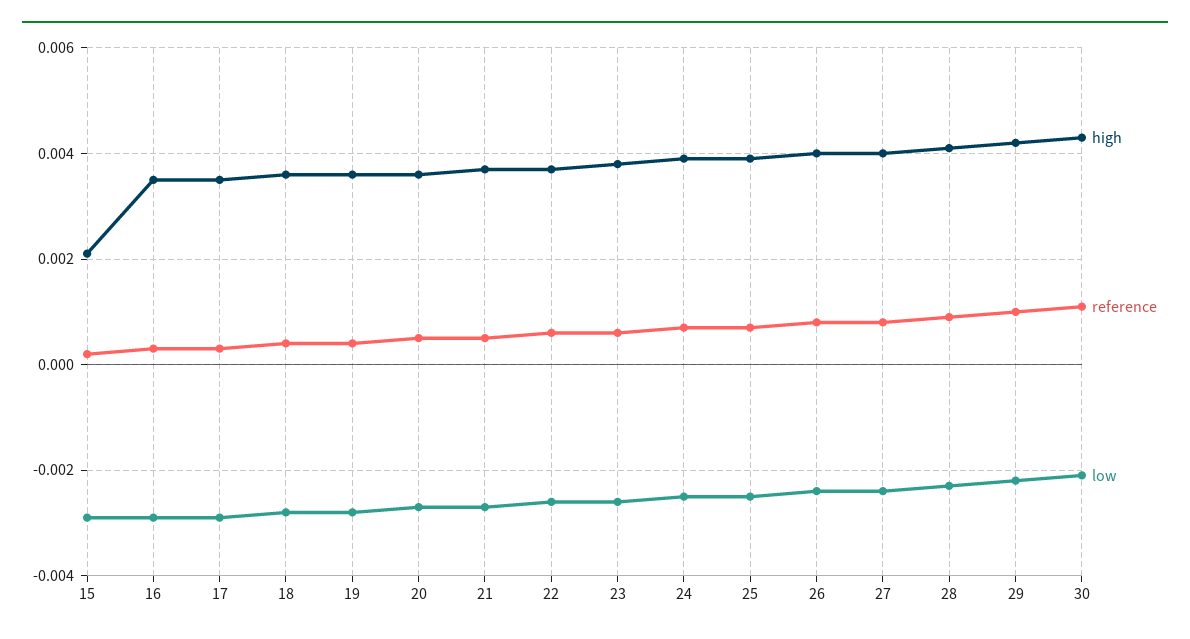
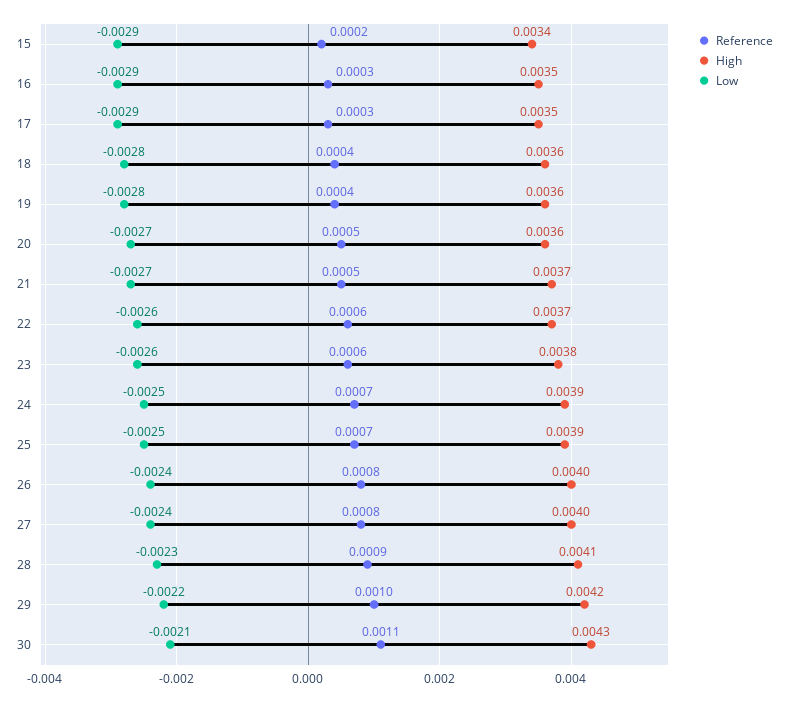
high, 15: 0.002 -> 0.0034

